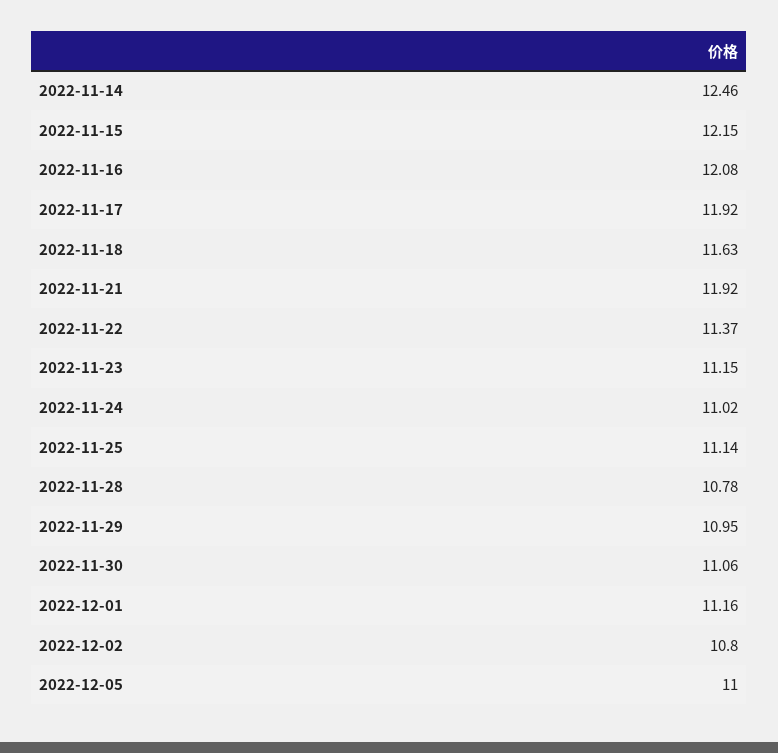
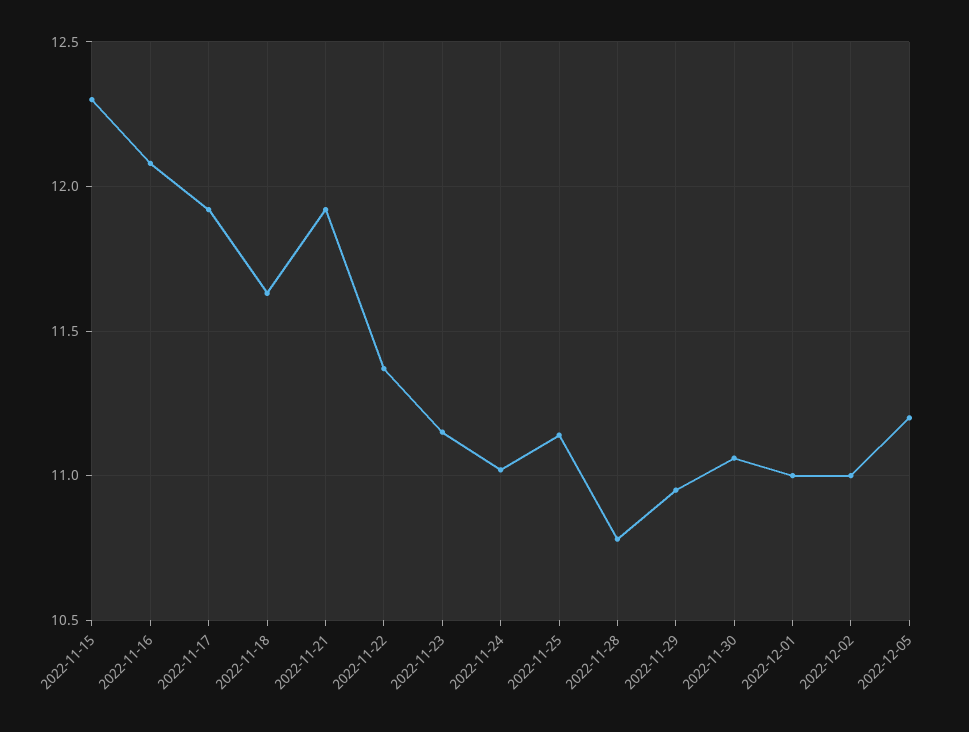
2022-11-14: 12.46 -> none
2022-11-15: 12.15 -> 12.3
2022-12-01: 11.16 -> 11
2022-12-02: 10.8 -> 11
2022-12-05: 11 -> 11.2

